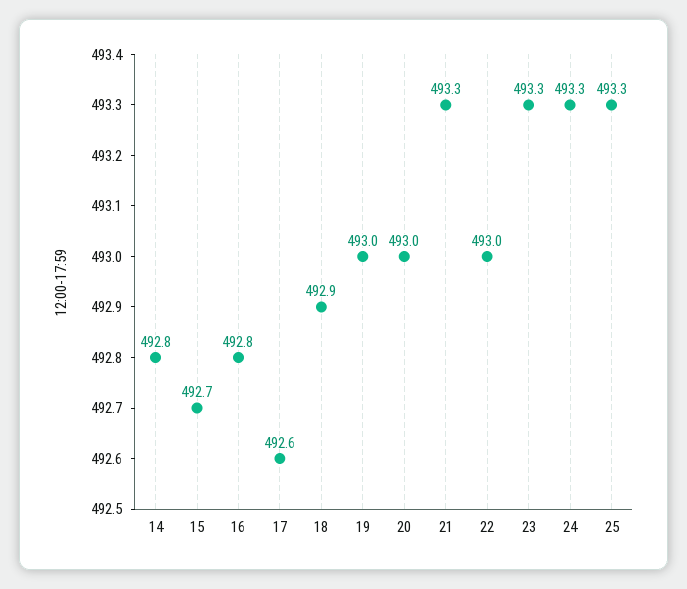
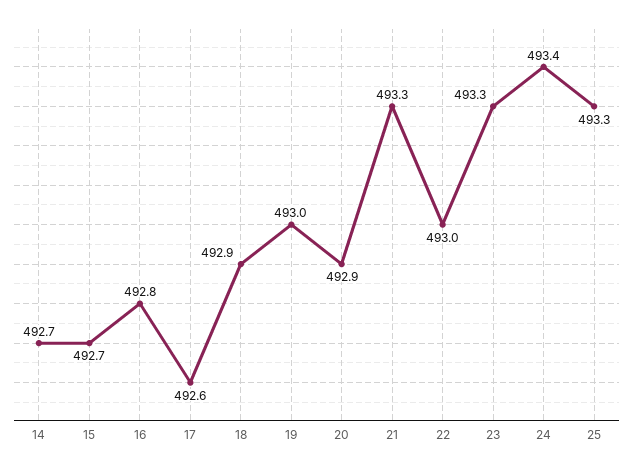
14: 492.8 -> 492.7
20: 493 -> 492.9
24: 493.3 -> 493.4

